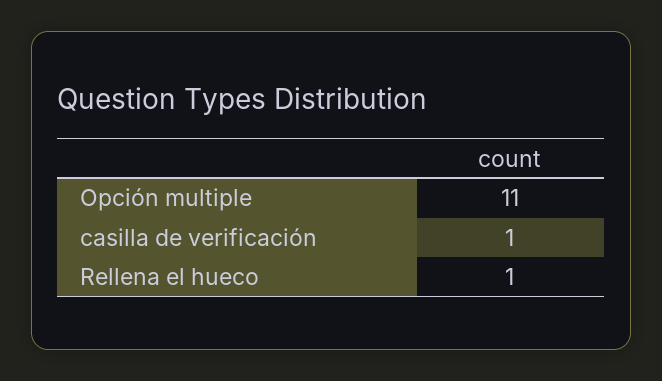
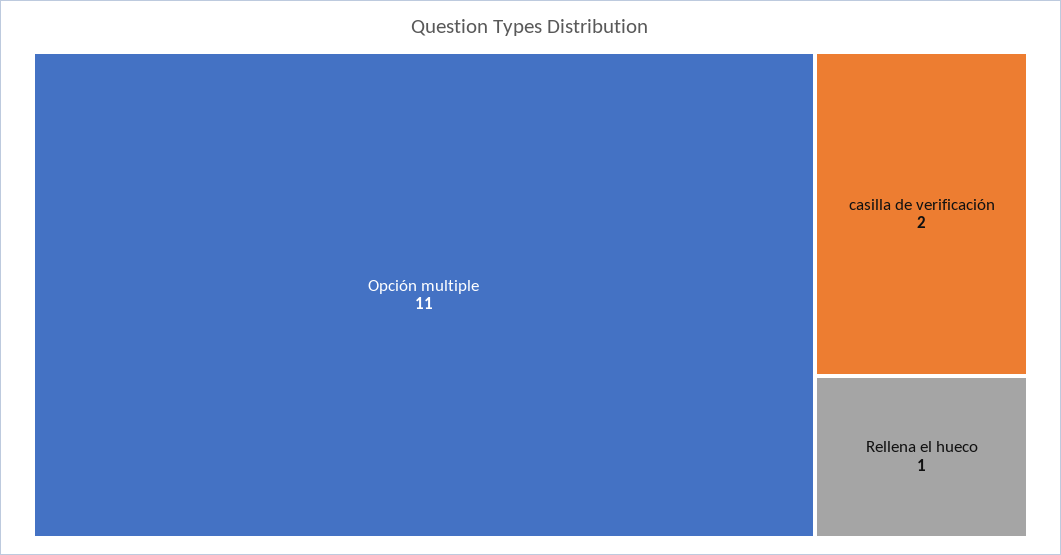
casilla de verificación: 1 -> 2

